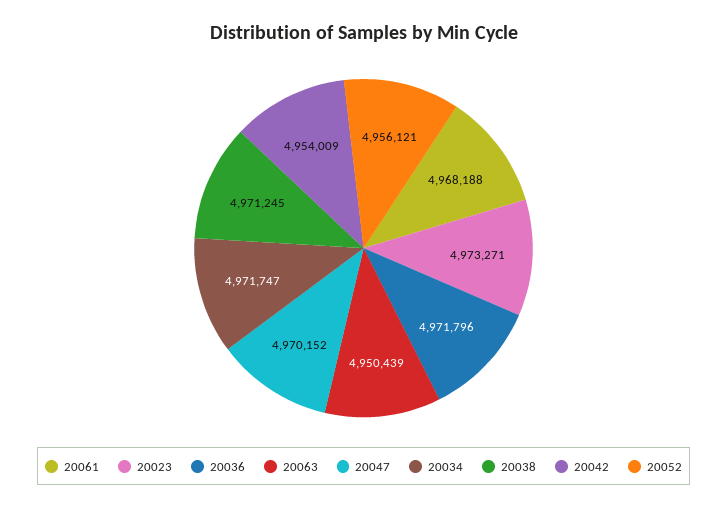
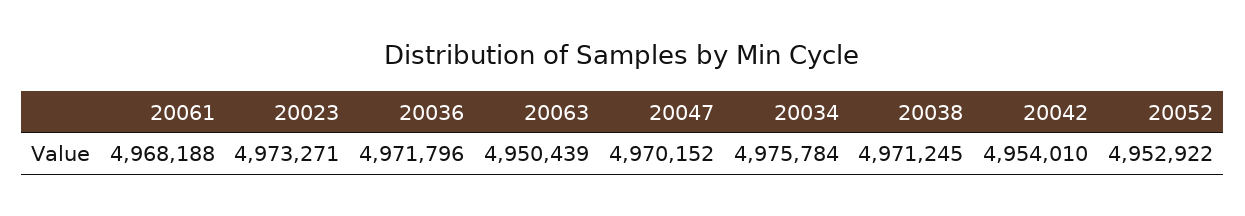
20034: 4971747 -> 4975784
20042: 4954009 -> 4954010
20052: 4956121 -> 4952922

